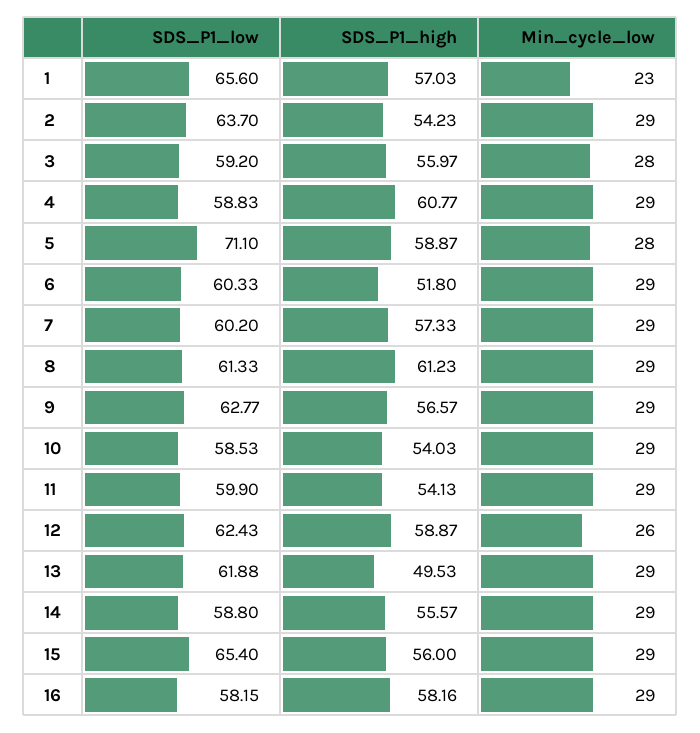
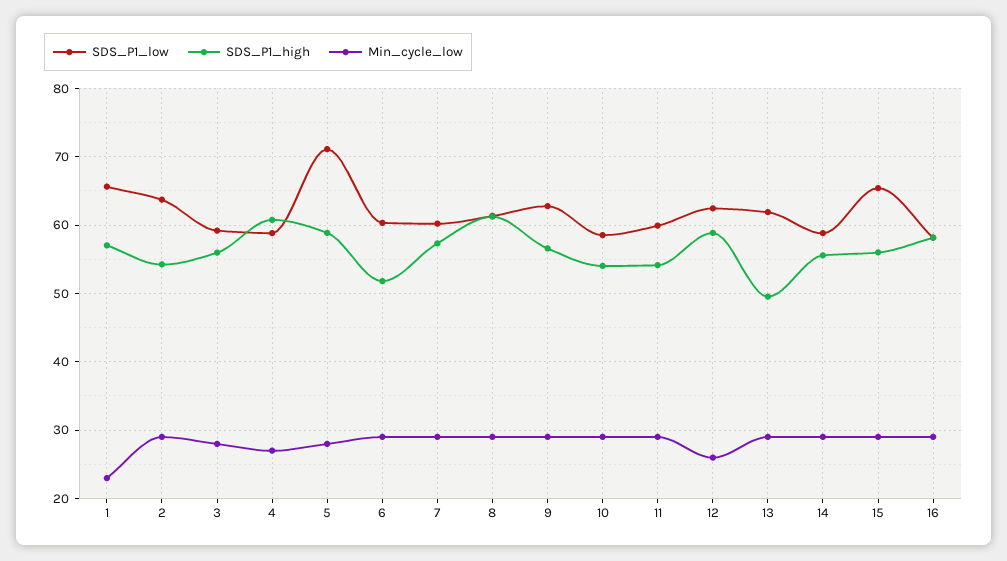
Min_cycle_low, 4: 29 -> 27

